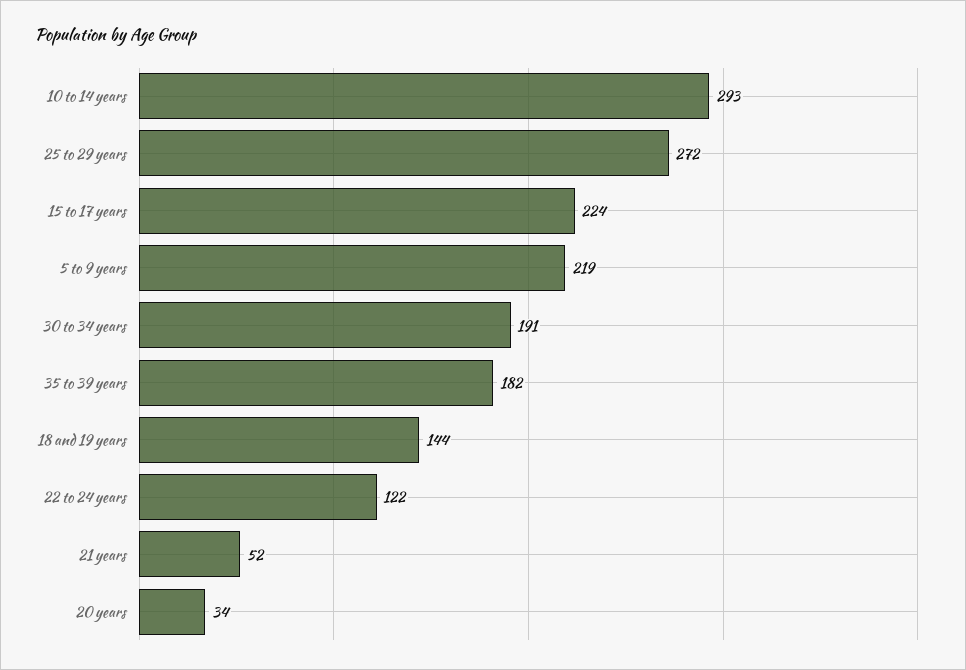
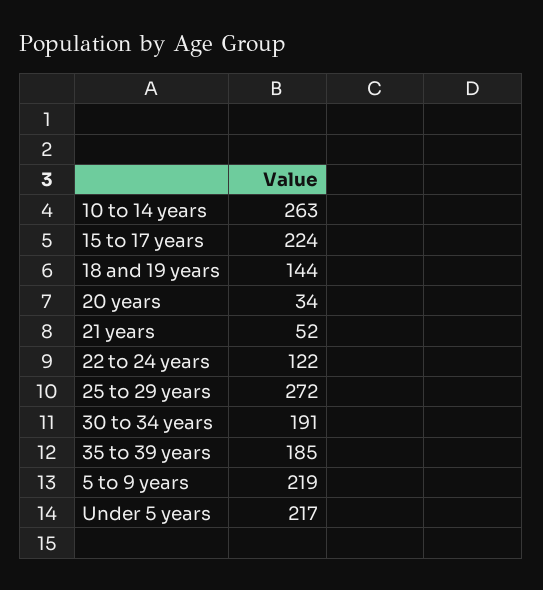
10 to 14 years: 293 -> 263
35 to 39 years: 182 -> 185
Under 5 years: none -> 217

